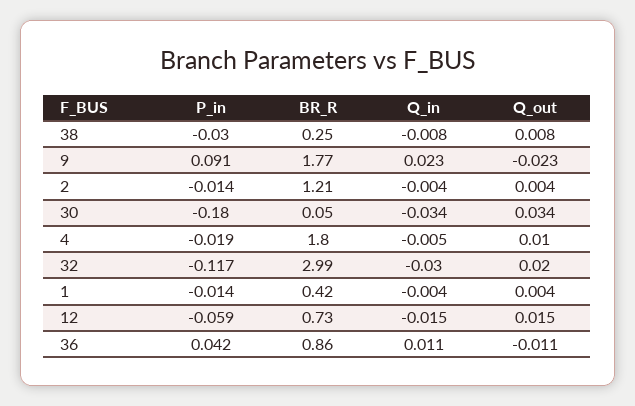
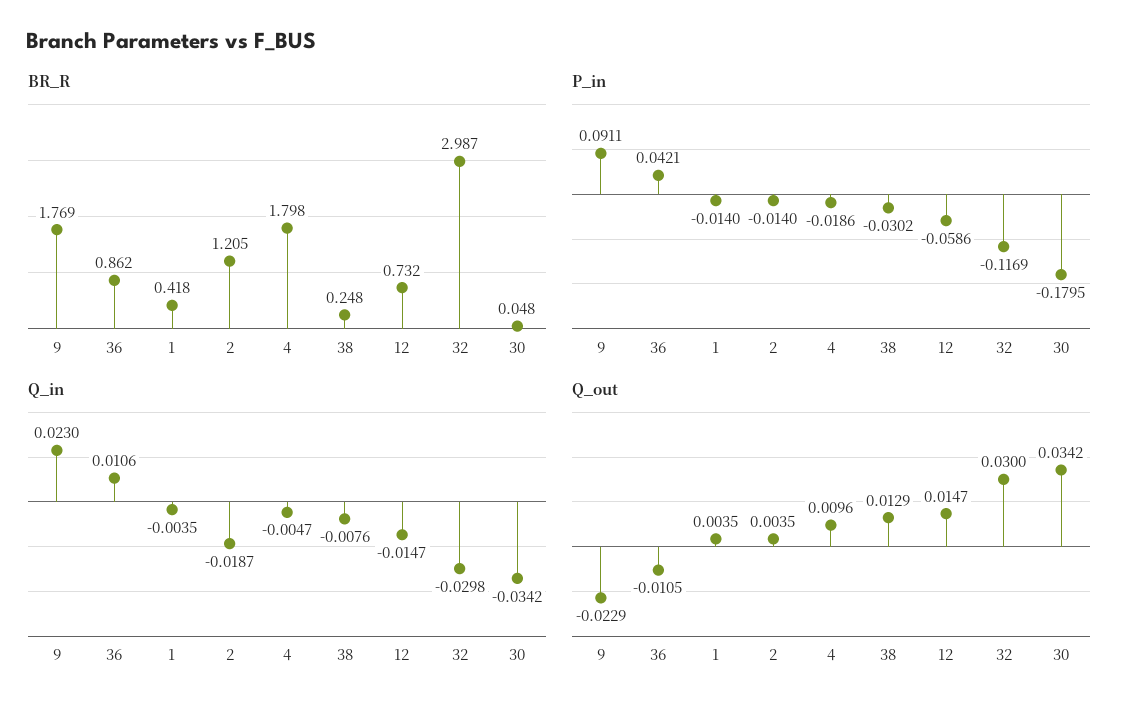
Q_out, 38: 0.008 -> 0.0129
Q_in, 2: -0.004 -> -0.0187
Q_out, 32: 0.02 -> 0.03

